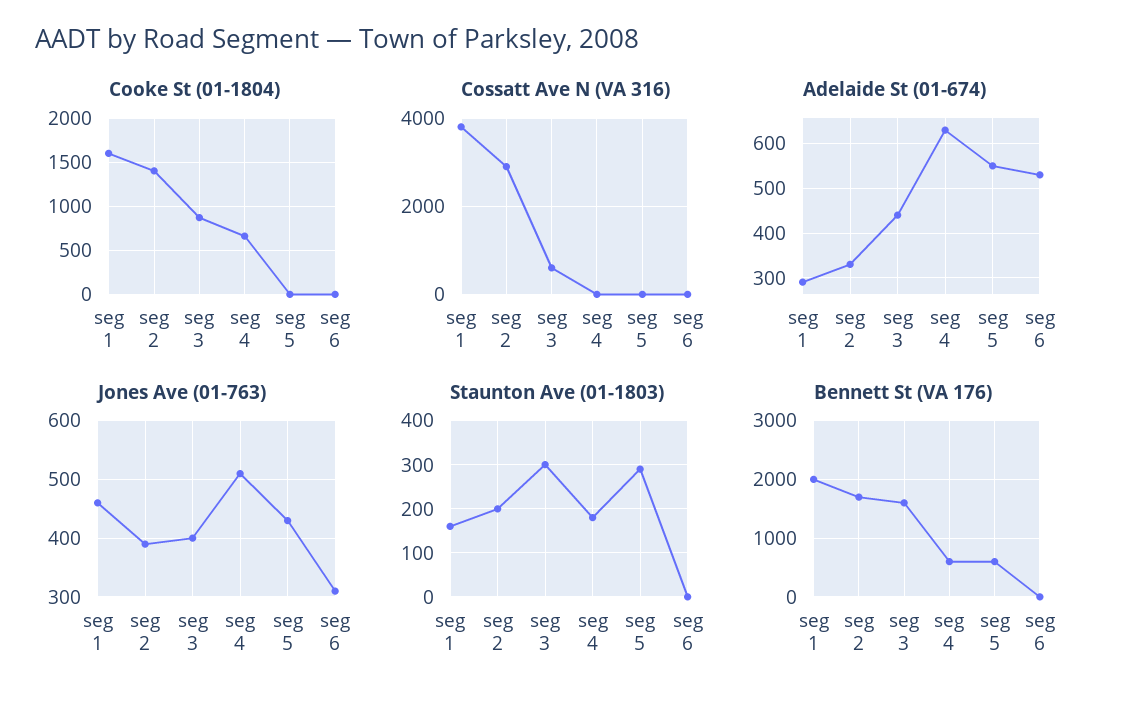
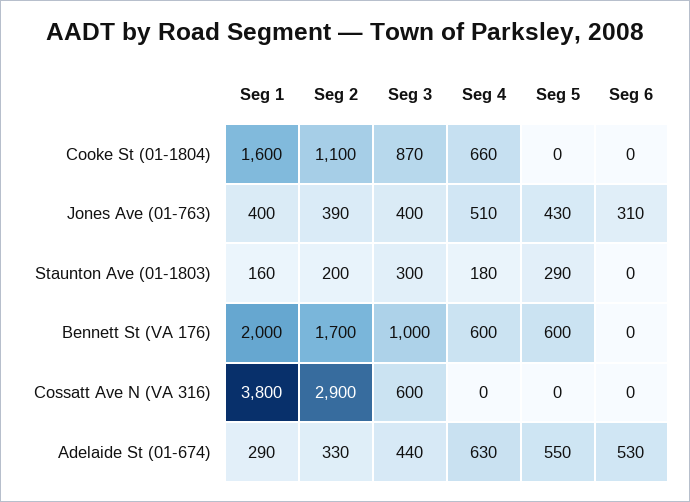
Cooke St (01-1804), seg 2: 1400 -> 1100
Jones Ave (01-763), seg 1: 460 -> 400
Bennett St (VA 176), seg 3: 1600 -> 1000

